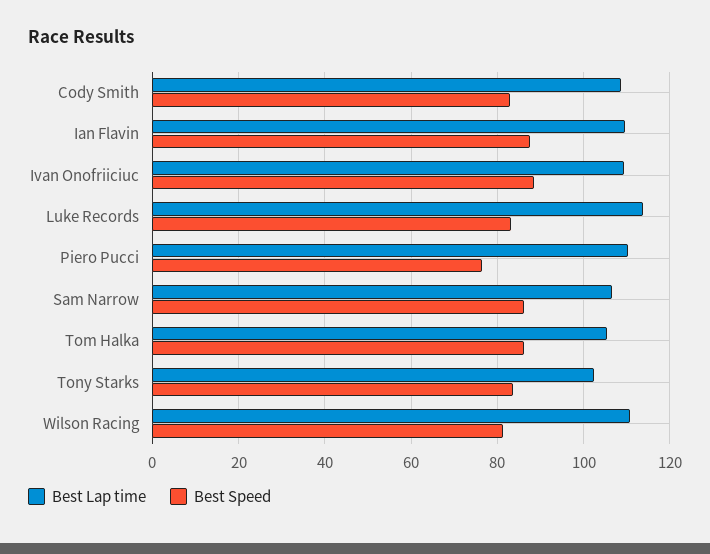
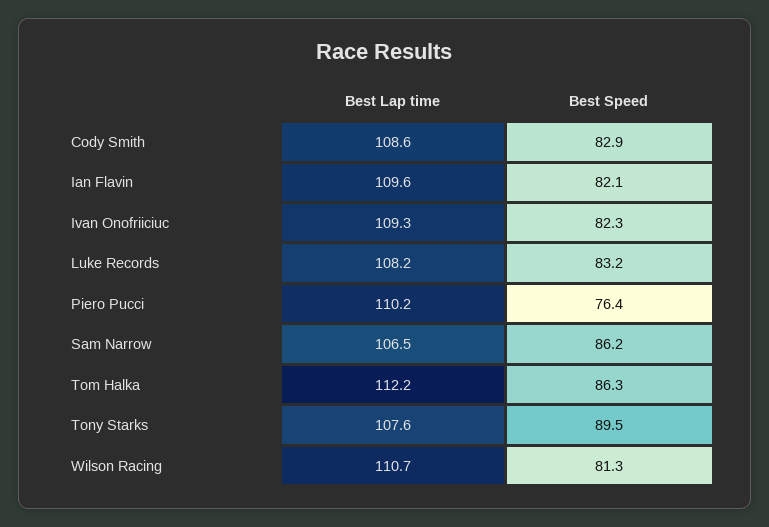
Best Speed, Ian Flavin: 88 -> 82.1
Best Speed, Ivan Onofriiciuc: 88 -> 82.3
Best Lap time, Luke Records: 114 -> 108.2
Best Lap time, Tom Halka: 106 -> 112.2
Best Lap time, Tony Starks: 102 -> 107.6
Best Speed, Tony Starks: 84 -> 89.5

